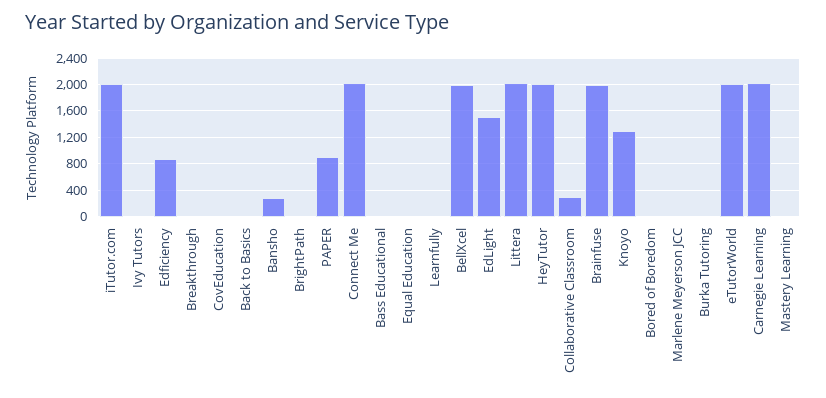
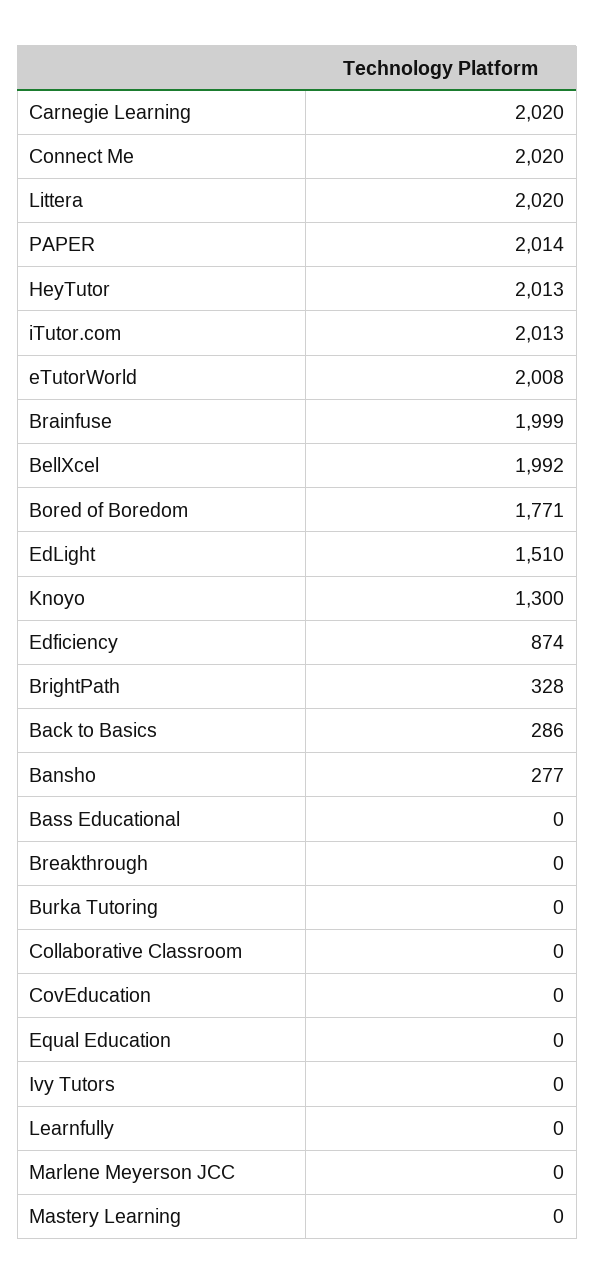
Back to Basics: 0 -> 286
BrightPath: 0 -> 328
PAPER: 900 -> 2014
Collaborative Classroom: 300 -> 0
Bored of Boredom: 0 -> 1771

